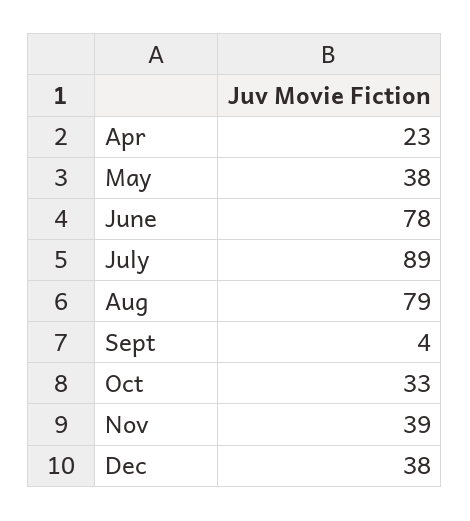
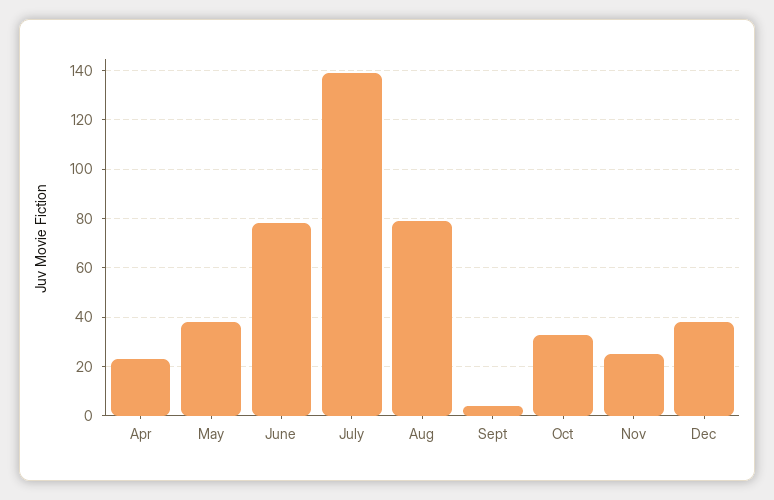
July: 89 -> 140
Nov: 39 -> 25

